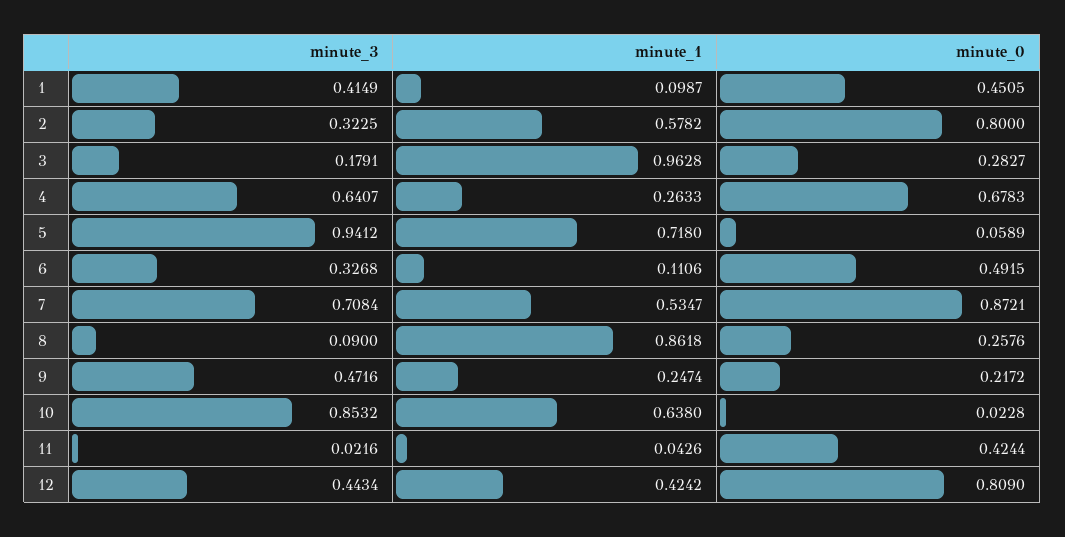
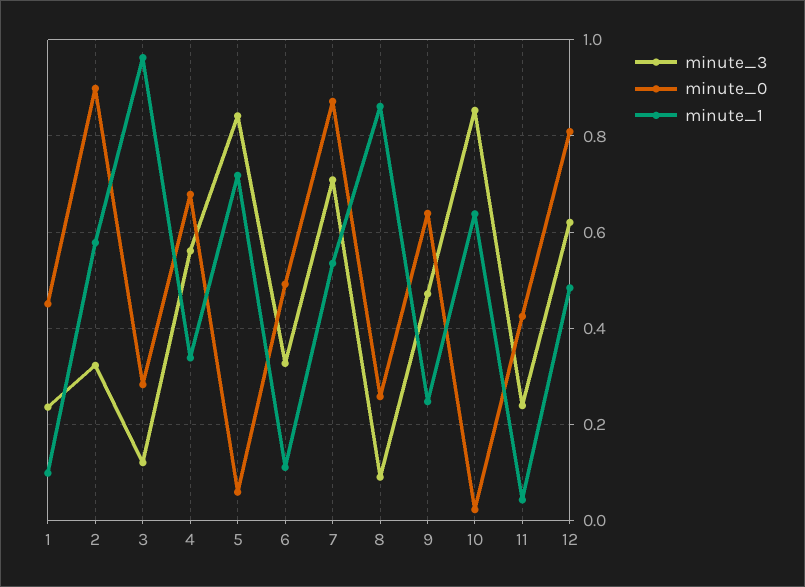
minute_3, 1: 0.4149 -> 0.24
minute_0, 2: 0.8 -> 0.9
minute_3, 3: 0.1791 -> 0.12
minute_3, 4: 0.6407 -> 0.56
minute_1, 4: 0.2633 -> 0.34
minute_3, 5: 0.9412 -> 0.84
minute_0, 9: 0.2172 -> 0.64
minute_3, 11: 0.0216 -> 0.24
minute_3, 12: 0.4434 -> 0.62
minute_1, 12: 0.4242 -> 0.48

